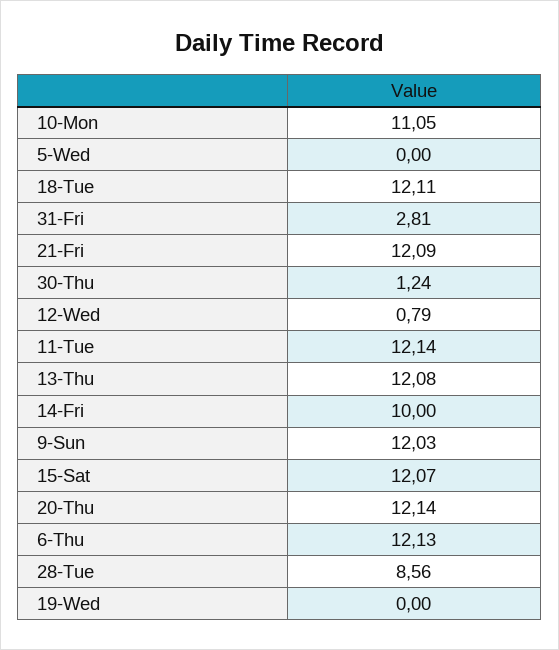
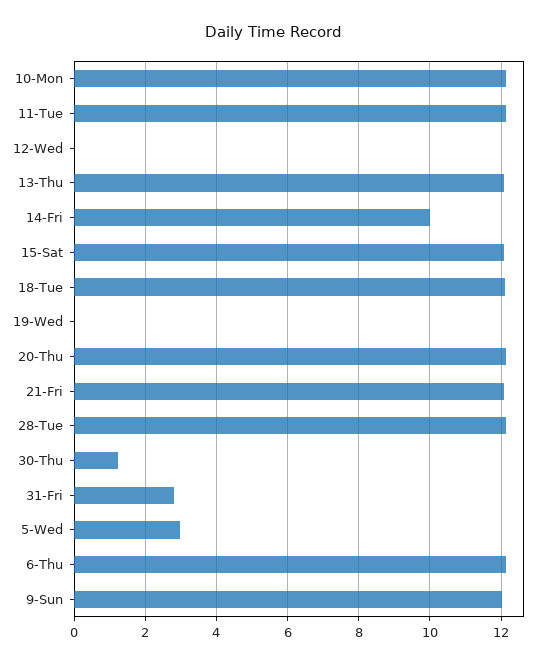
10-Mon: 11.05 -> 12.2
5-Wed: 0 -> 3
12-Wed: 0.79 -> 0
28-Tue: 8.56 -> 12.2

